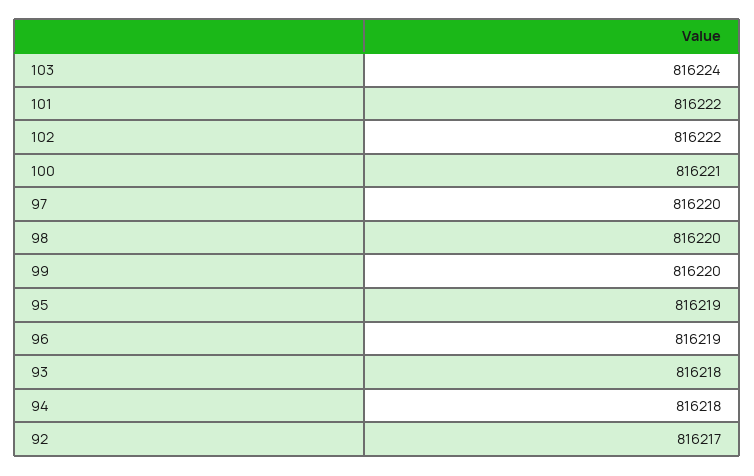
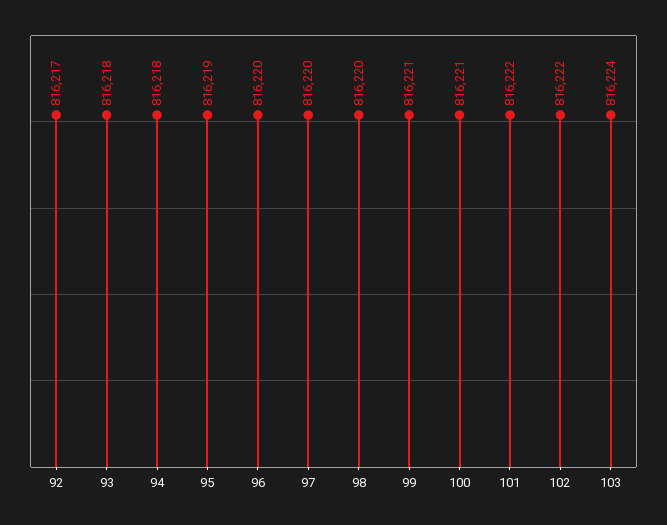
99: 816220 -> 816221
96: 816219 -> 816220

